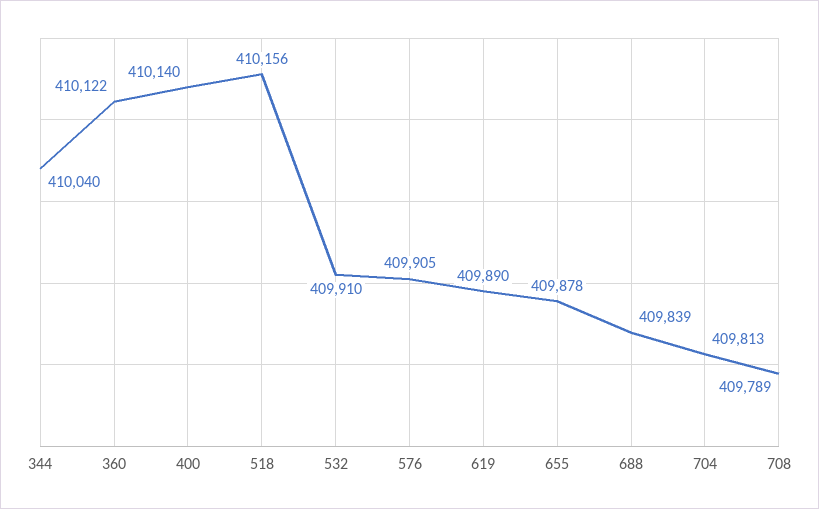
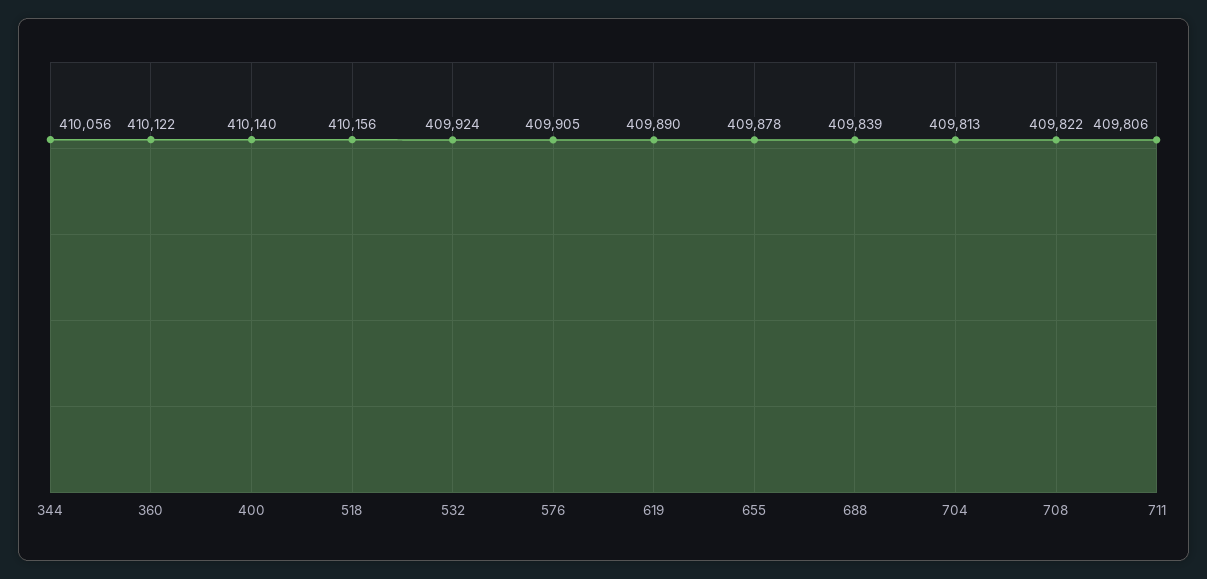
344: 410040 -> 410056
532: 409910 -> 409924
708: 409789 -> 409822
711: none -> 409806

